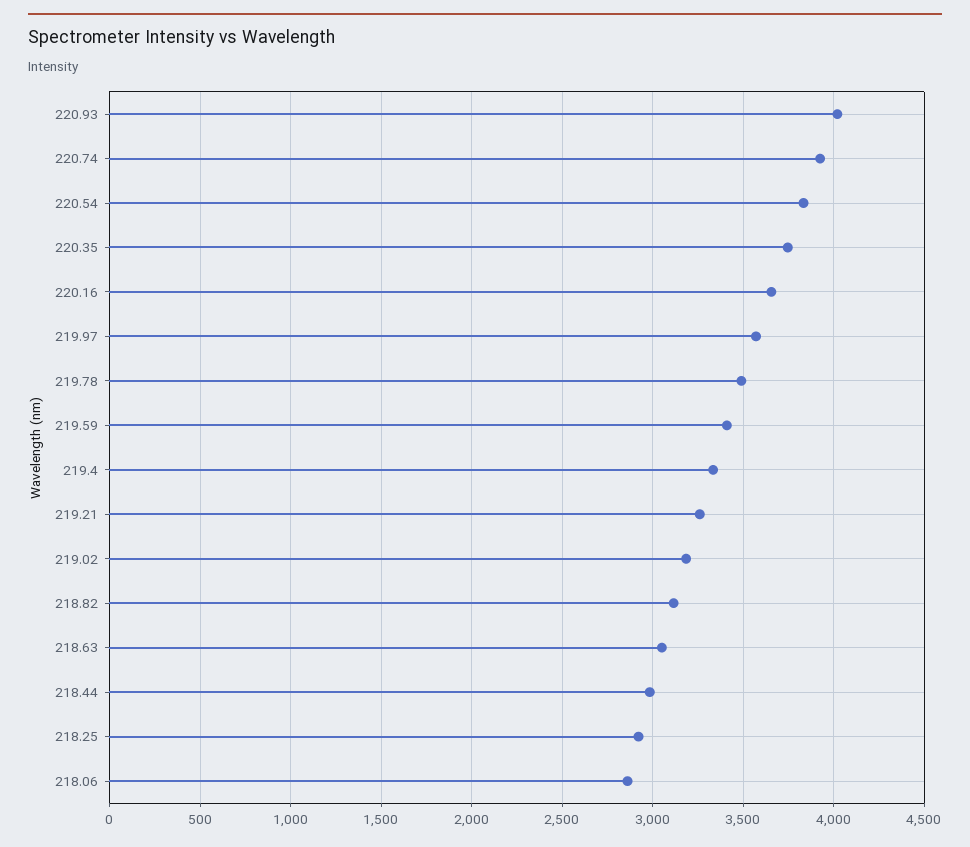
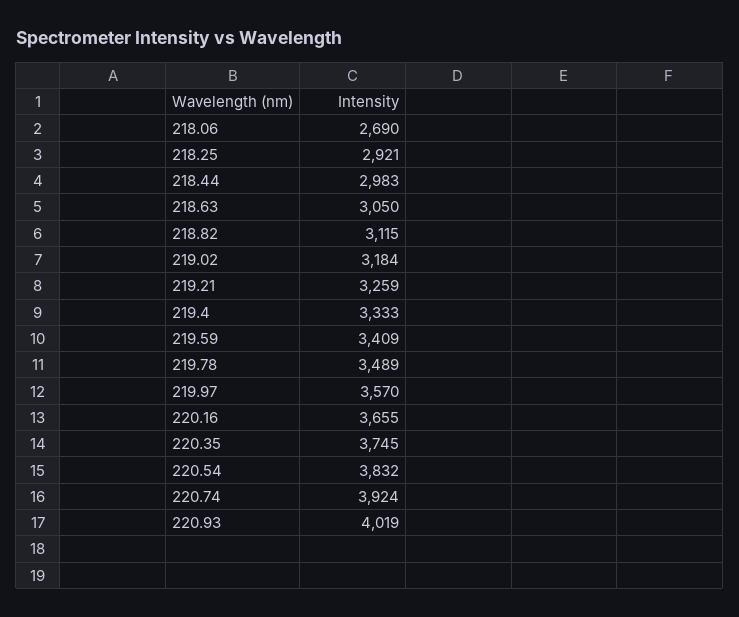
218.06: 2850 -> 2690

